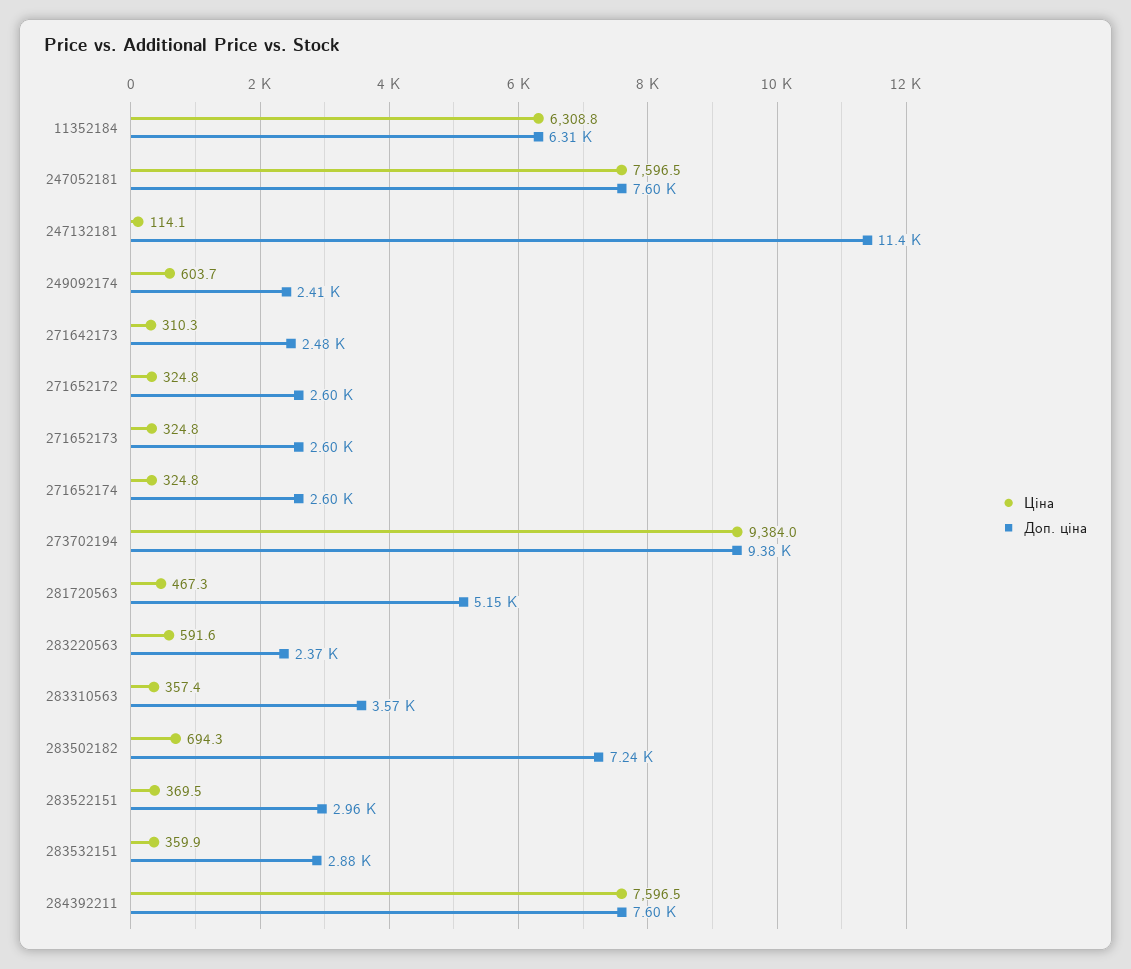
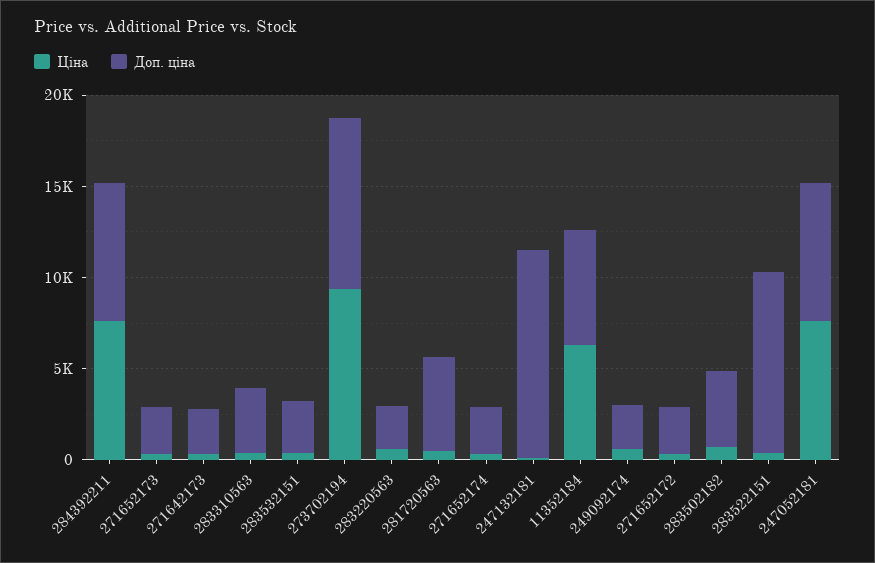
Доп. ціна, 283502182: 7240 -> 4000
Доп. ціна, 283522151: 2960 -> 10000

